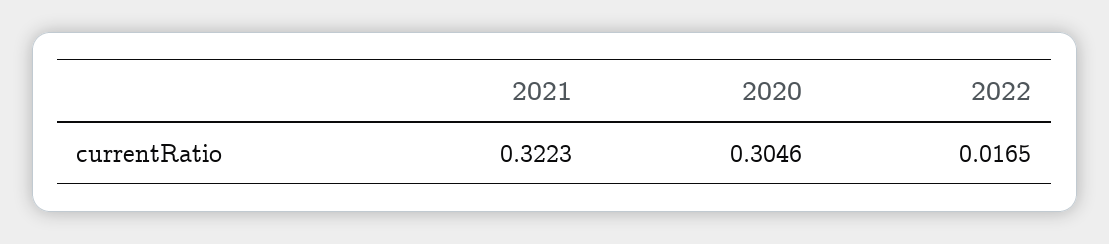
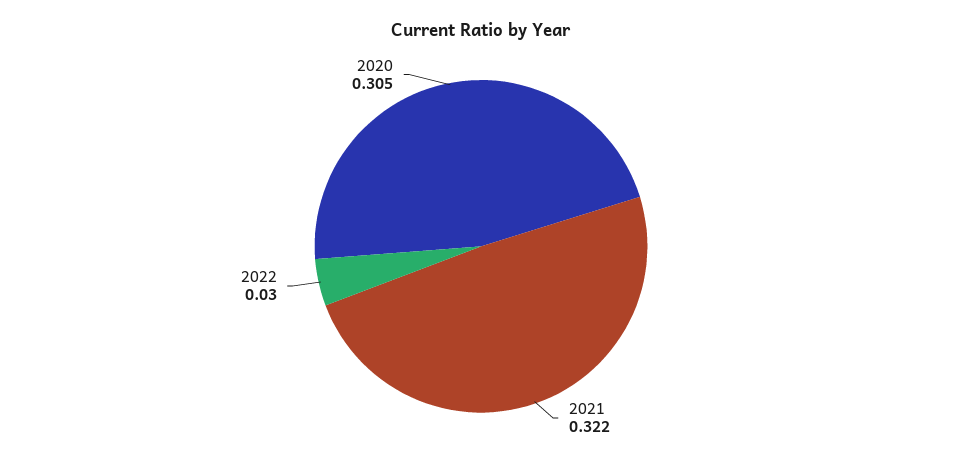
2022: 0.0165 -> 0.03

